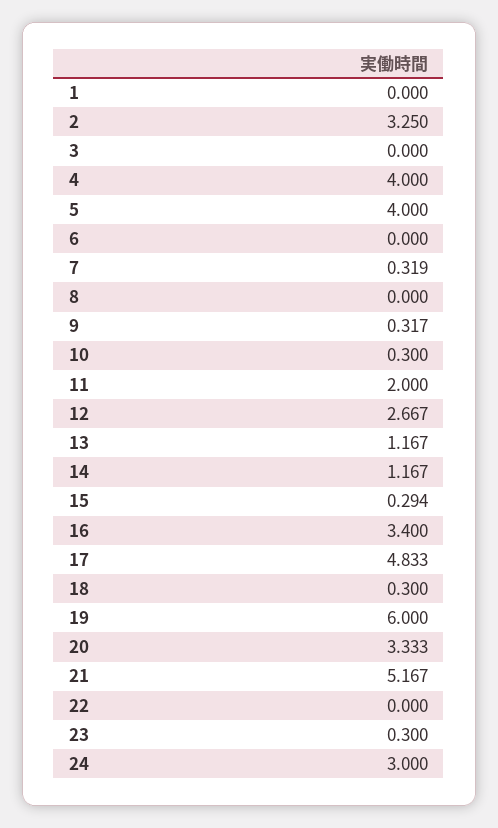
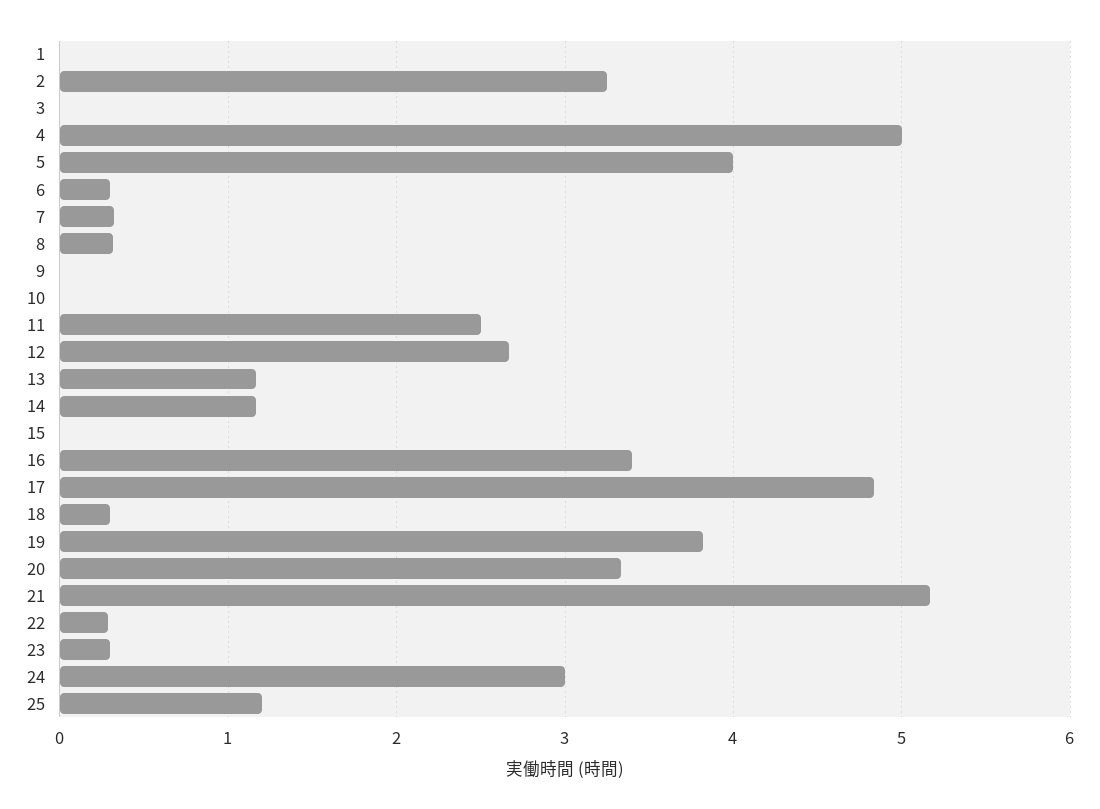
4: 4 -> 5
6: 0 -> 0.3
8: 0 -> 0.3
9: 0.317 -> 0
10: 0.3 -> 0
11: 2 -> 2.5
15: 0.294 -> 0
19: 6 -> 3.8
22: 0 -> 0.3
25: none -> 1.2

